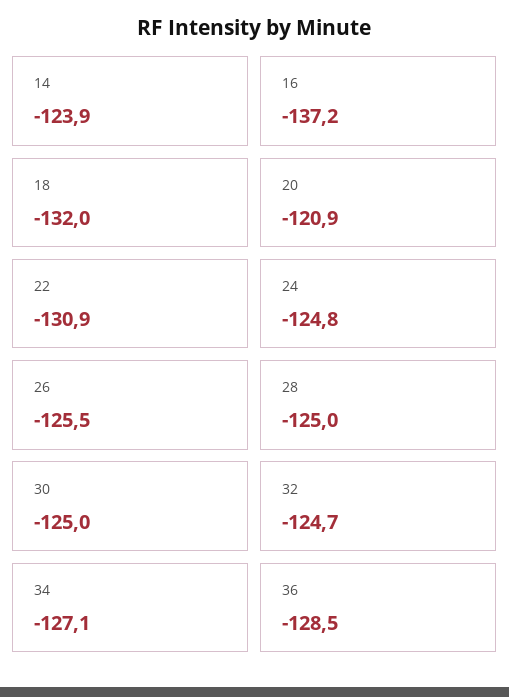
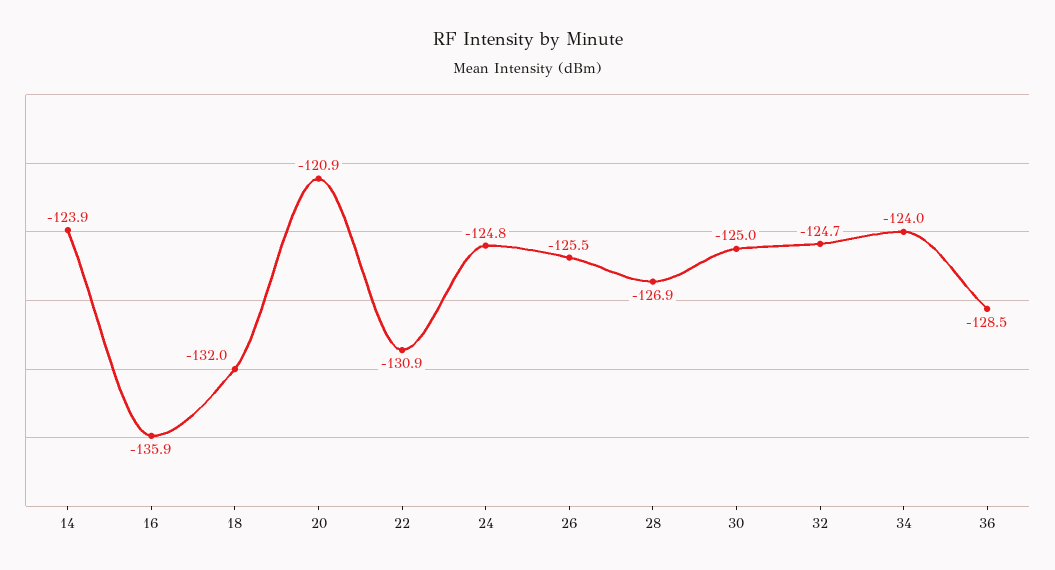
16: -137.2 -> -135.9
28: -125 -> -126.9
34: -127.1 -> -124

